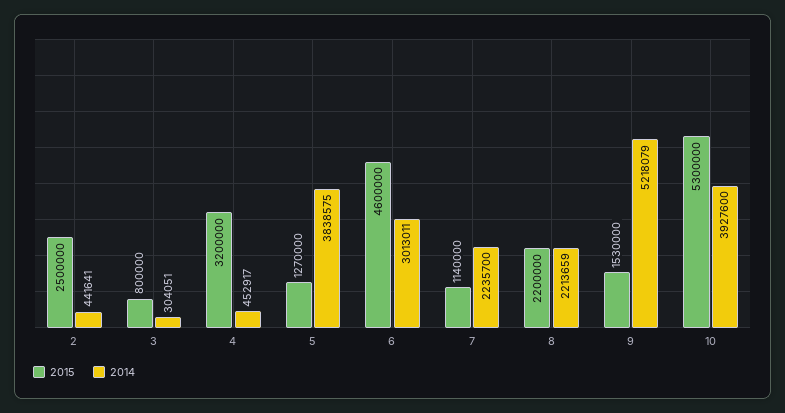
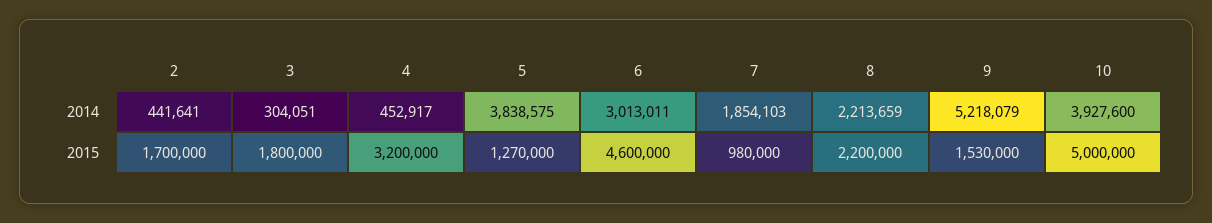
2015, 2: 2500000 -> 1700000
2015, 3: 800000 -> 1800000
2015, 7: 1140000 -> 980000
2014, 7: 2235700 -> 1854103
2015, 10: 5300000 -> 5000000

